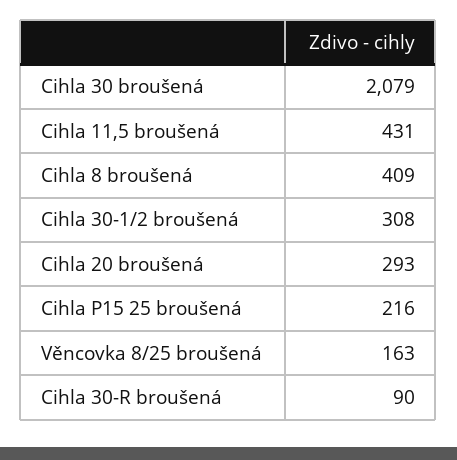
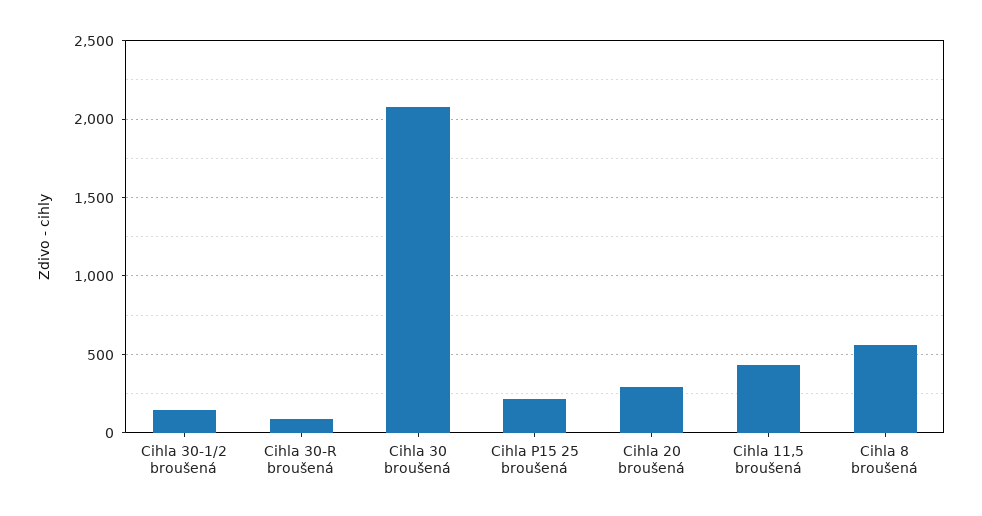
Cihla 8 broušená: 409 -> 550
Cihla 30-1/2 broušená: 308 -> 150
Věncovka 8/25 broušená: 163 -> none

